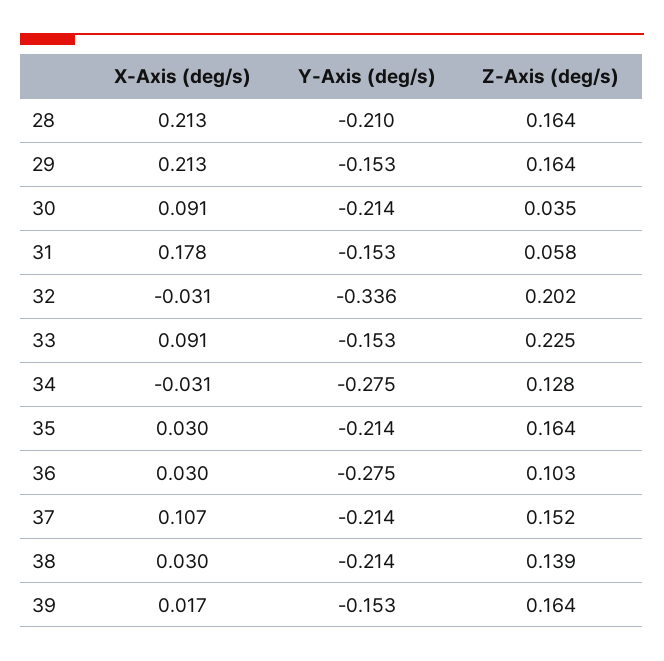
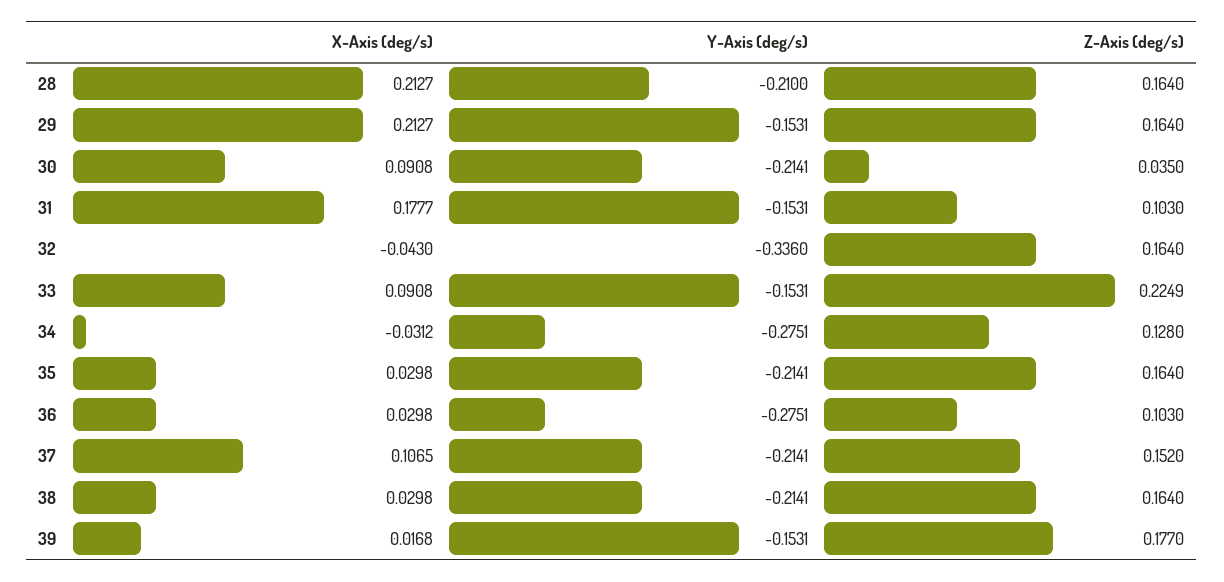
Z-Axis (deg/s), 31: 0.058 -> 0.103
X-Axis (deg/s), 32: -0.031 -> -0.043
Z-Axis (deg/s), 32: 0.202 -> 0.164
Z-Axis (deg/s), 38: 0.139 -> 0.164
Z-Axis (deg/s), 39: 0.164 -> 0.177

